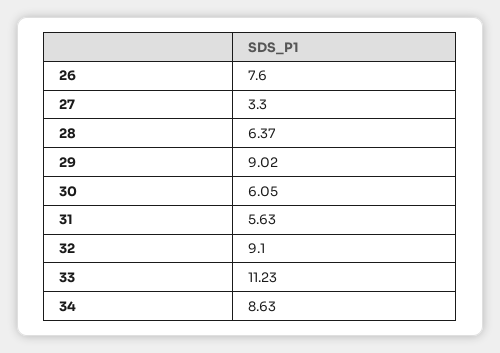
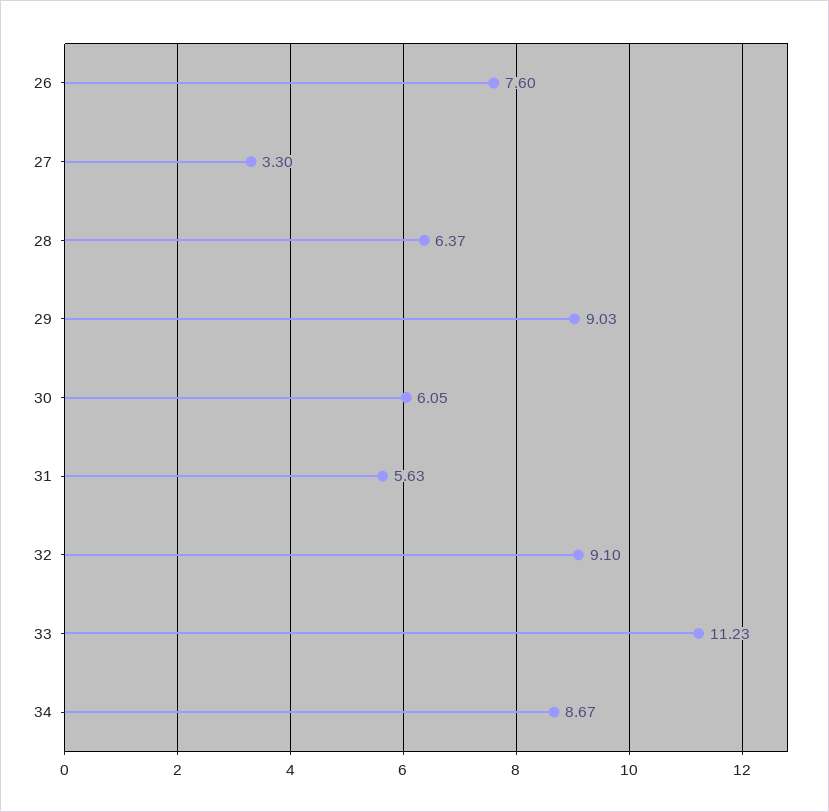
29: 9.02 -> 9.03
34: 8.63 -> 8.67

